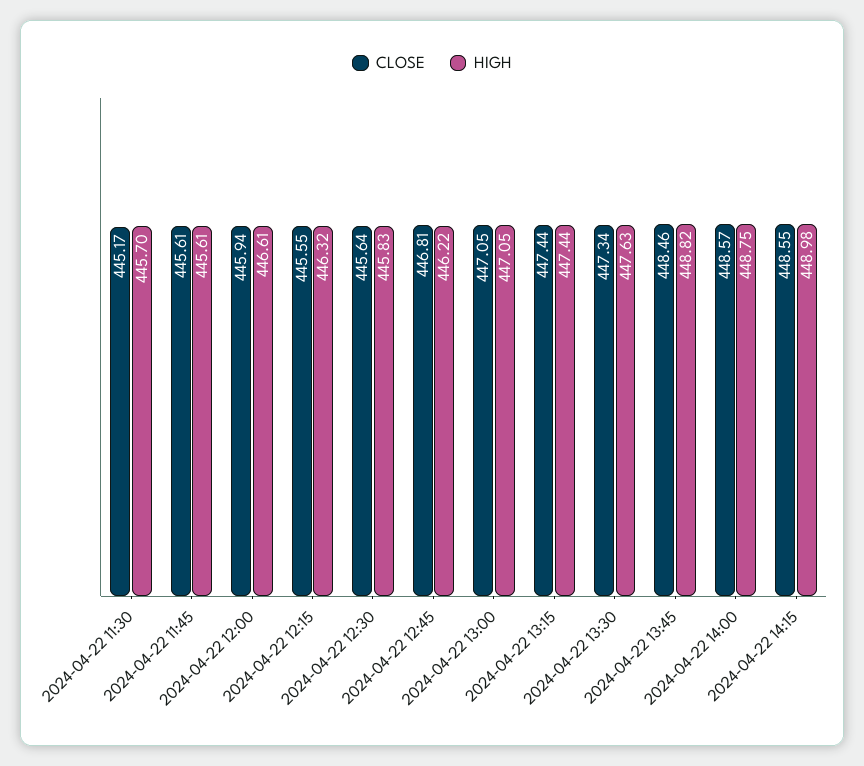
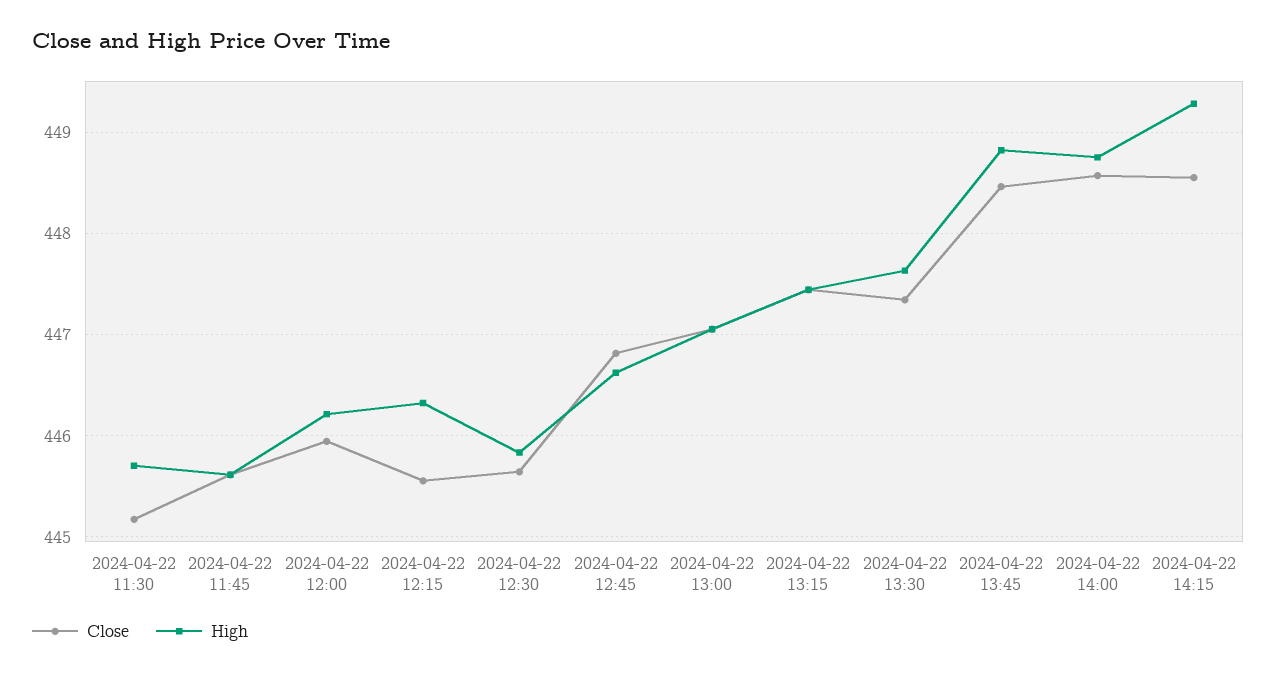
HIGH, 2024-04-22 12:00: 446.61 -> 446.2
HIGH, 2024-04-22 12:45: 446.22 -> 446.6
HIGH, 2024-04-22 14:15: 448.98 -> 449.3

